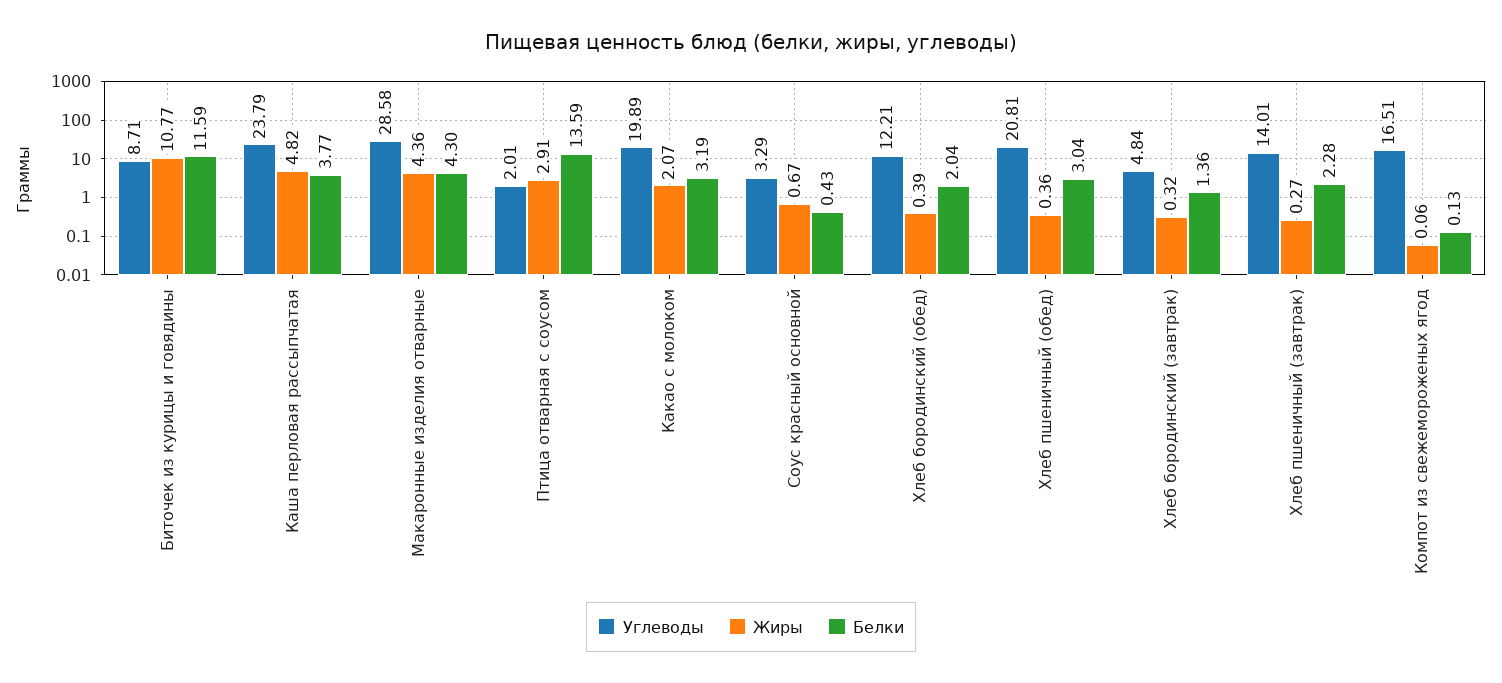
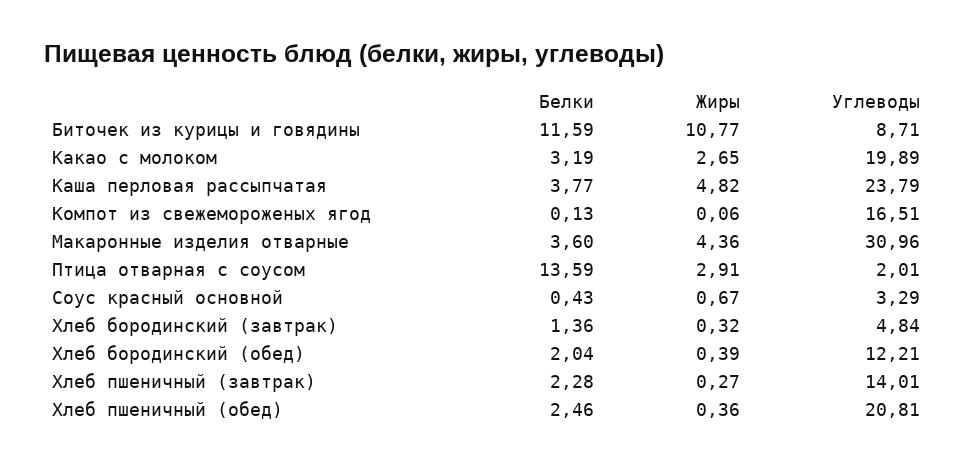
Углеводы, Макаронные изделия отварные: 28.58 -> 30.96
Белки, Макаронные изделия отварные: 4.3 -> 3.6
Жиры, Какао с молоком: 2.07 -> 2.65
Белки, Хлеб пшеничный (обед): 3.04 -> 2.46

